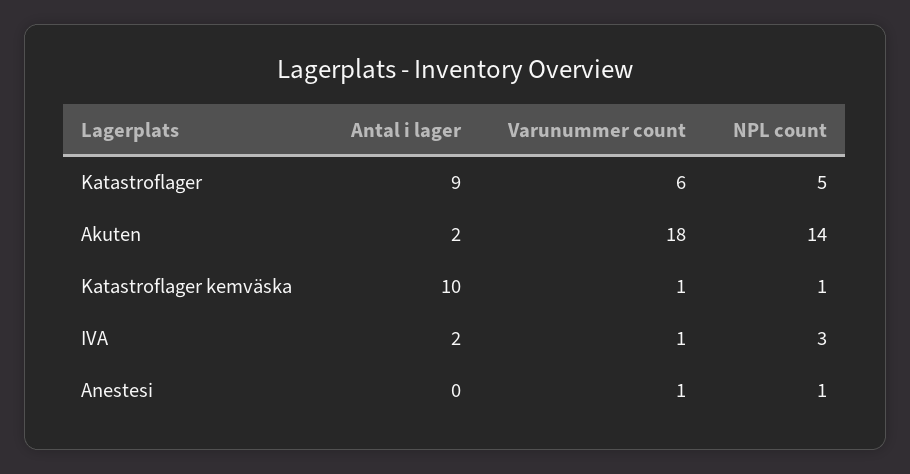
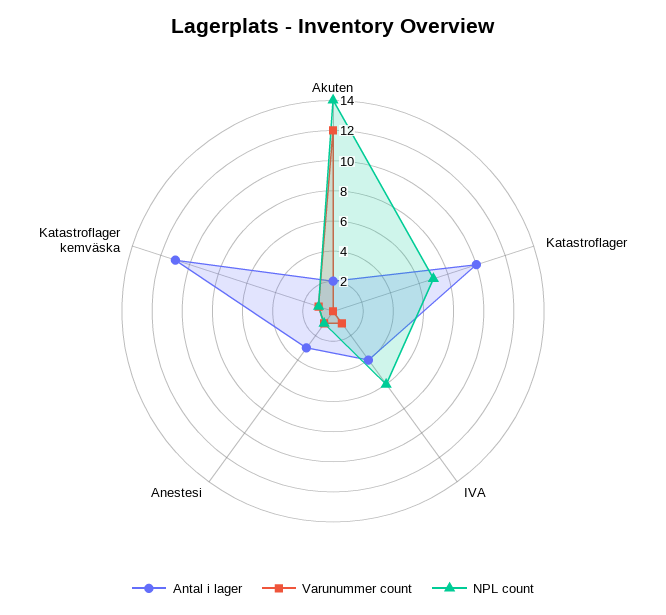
Antal i lager, Katastroflager: 9 -> 10
Varunummer count, Katastroflager: 6 -> 0
NPL count, Katastroflager: 5 -> 7
Varunummer count, Akuten: 18 -> 12
Antal i lager, Katastroflager kemväska: 10 -> 11
Antal i lager, IVA: 2 -> 4
NPL count, IVA: 3 -> 6
Antal i lager, Anestesi: 0 -> 3

